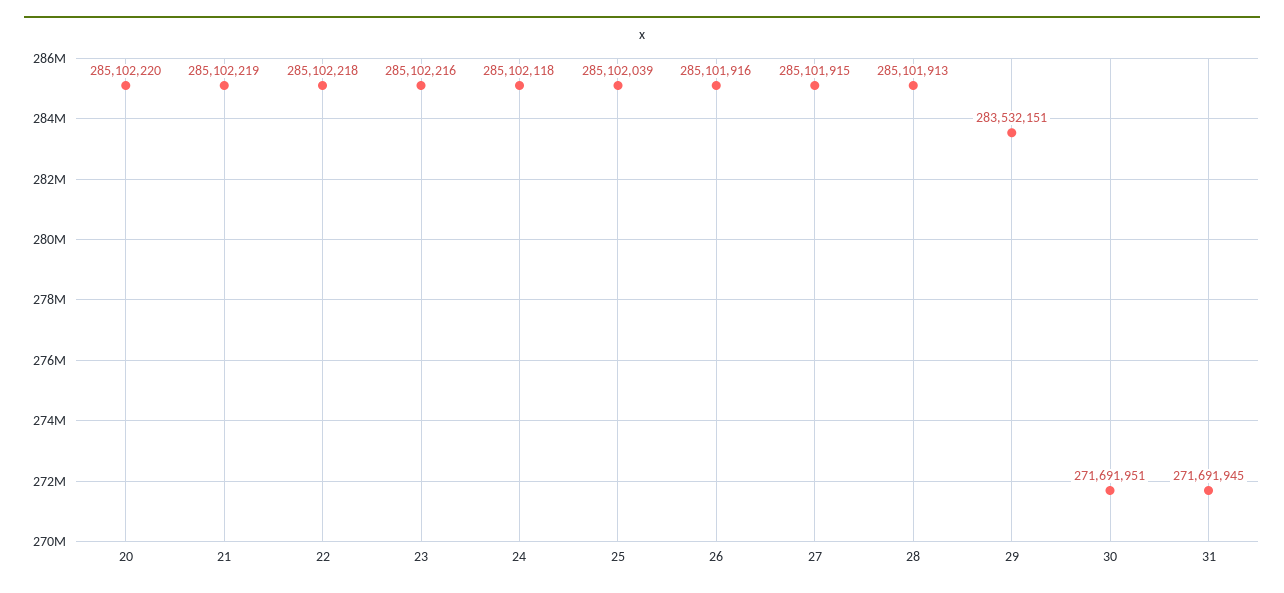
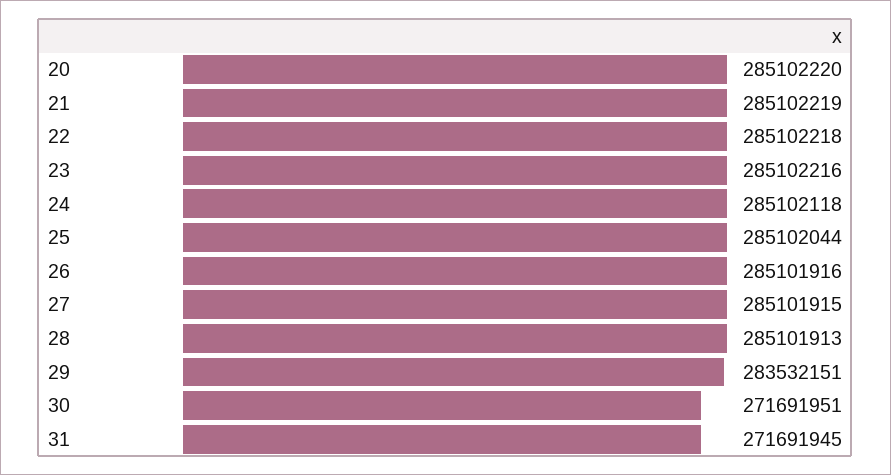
25: 285102039 -> 285102044

